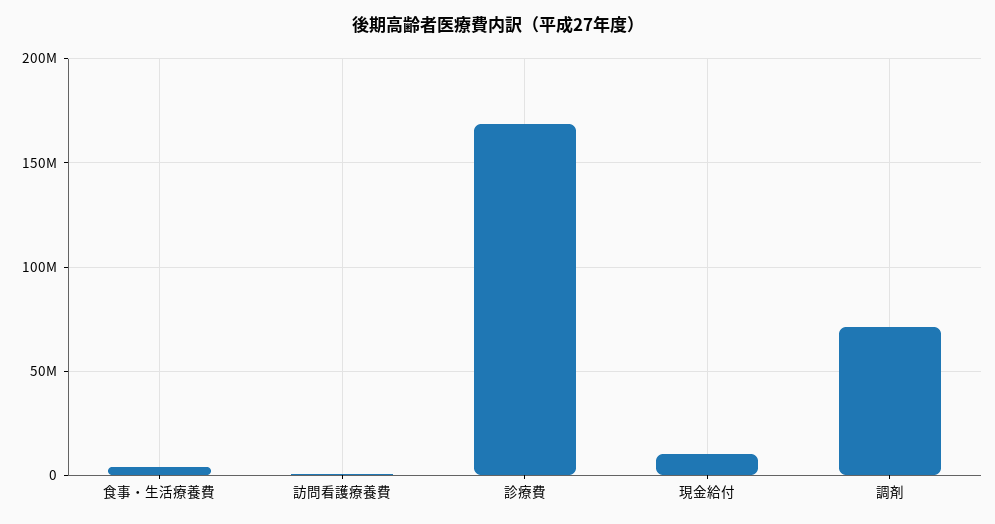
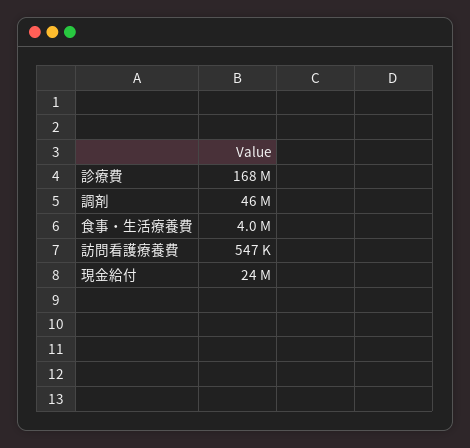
現金給付: 10000000 -> 24000000
調剤: 70000000 -> 46000000

